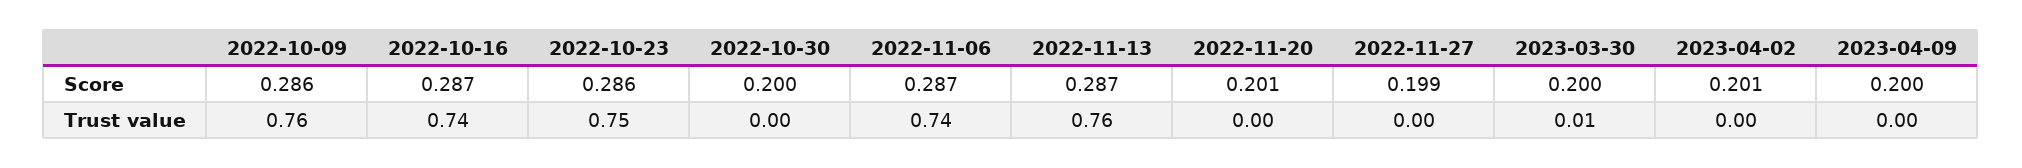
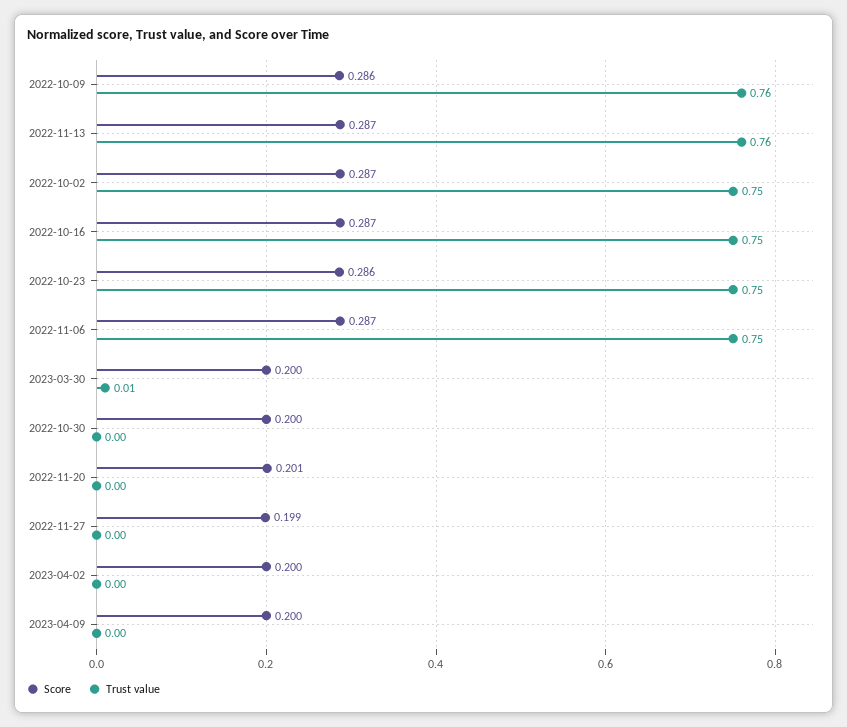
Score, 2023-04-02: 0.201 -> 0.2
Trust value, 2022-10-16: 0.74 -> 0.75
Trust value, 2022-11-06: 0.74 -> 0.75
Score, 2022-10-02: none -> 0.287
Trust value, 2022-10-02: none -> 0.75

